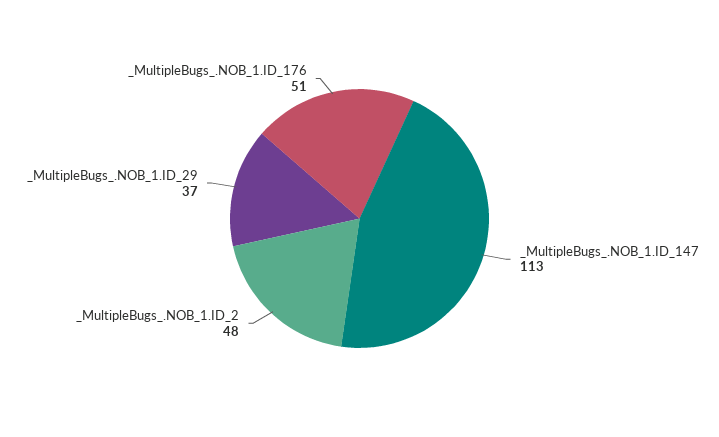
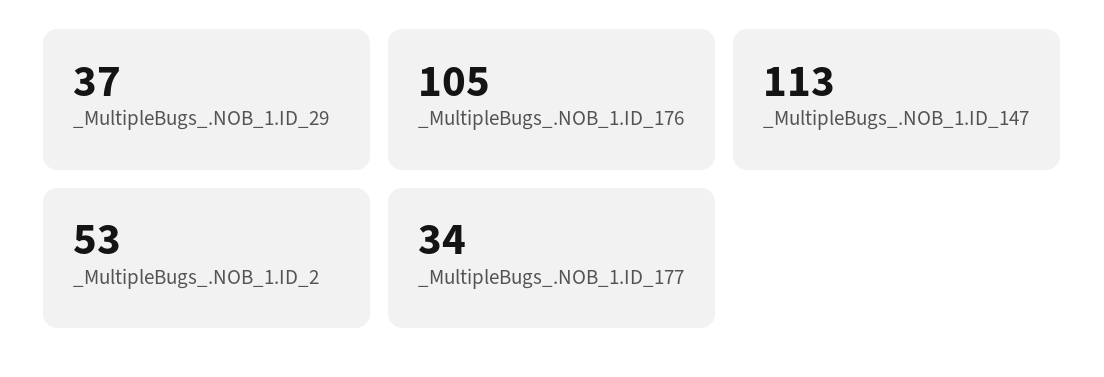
_MultipleBugs_.NOB_1.ID_2: 48 -> 53
_MultipleBugs_.NOB_1.ID_176: 51 -> 105
_MultipleBugs_.NOB_1.ID_177: none -> 34

